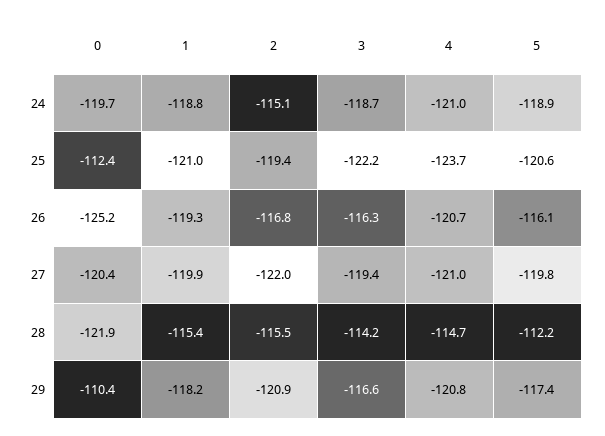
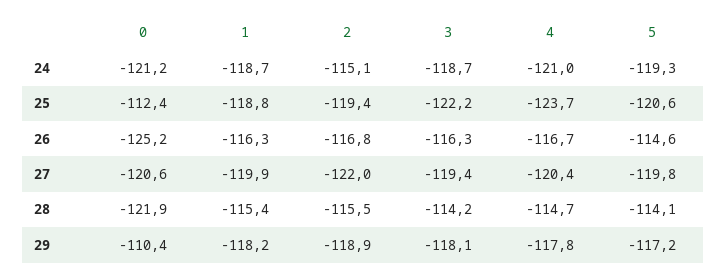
0, 24: -119.7 -> -121.2
1, 24: -118.8 -> -118.7
5, 24: -118.9 -> -119.3
1, 25: -121 -> -118.8
1, 26: -119.3 -> -116.3
4, 26: -120.7 -> -116.7
5, 26: -116.1 -> -114.6
0, 27: -120.4 -> -120.6
4, 27: -121 -> -120.4
5, 28: -112.2 -> -114.1
2, 29: -120.9 -> -118.9
3, 29: -116.6 -> -118.1
4, 29: -120.8 -> -117.8
5, 29: -117.4 -> -117.2

